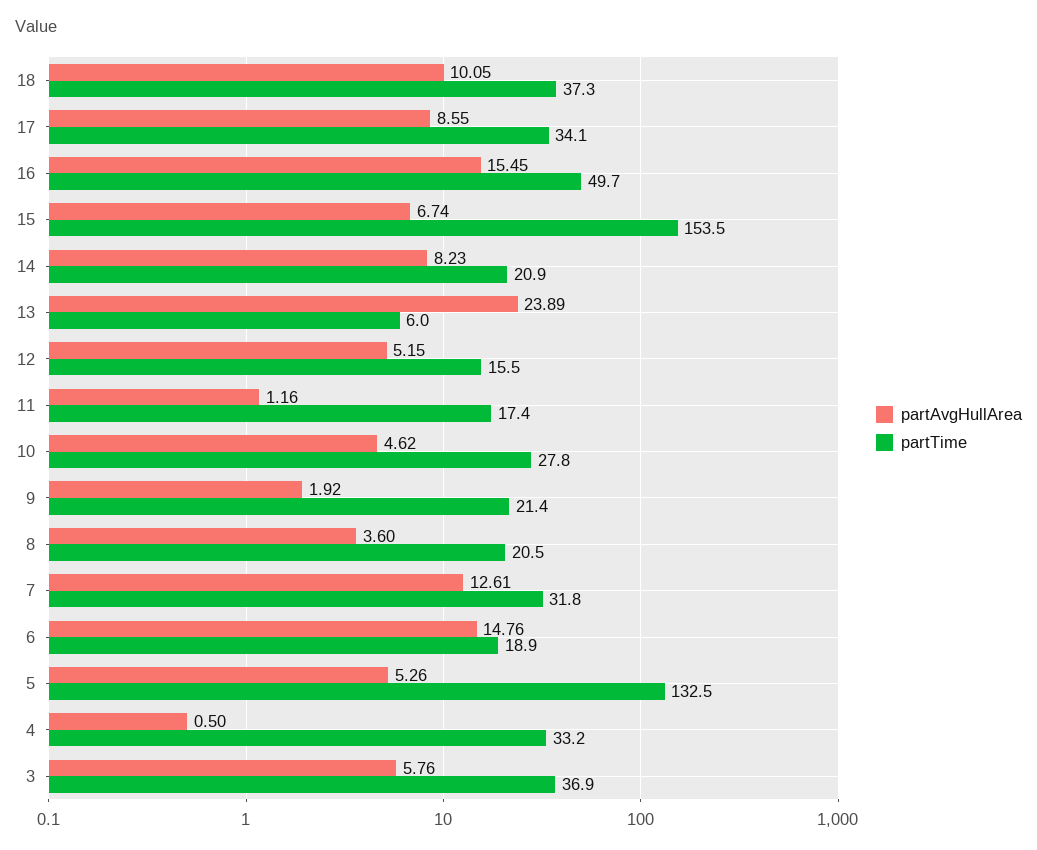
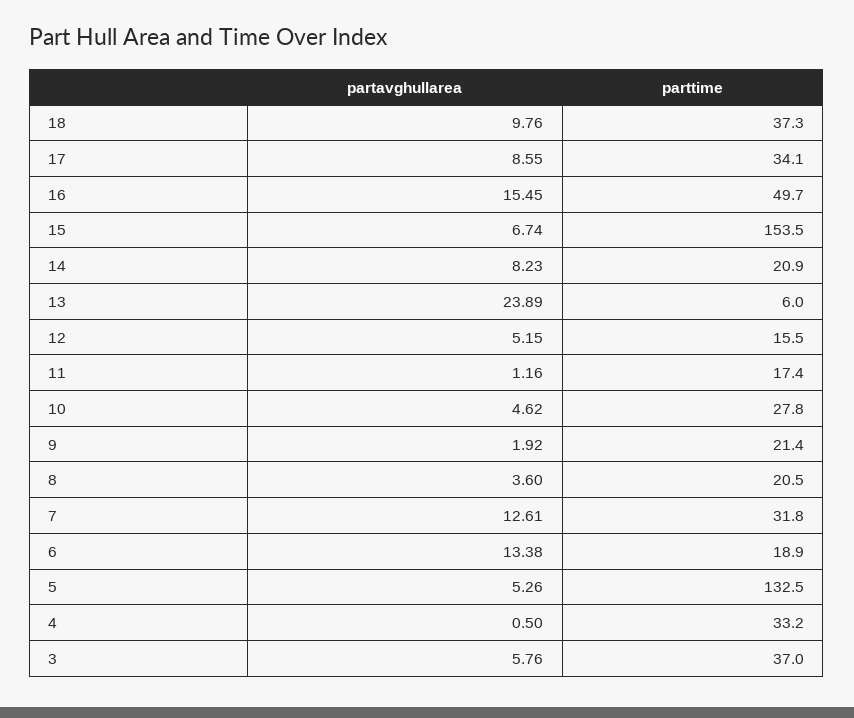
partAvgHullArea, 18: 10.05 -> 9.76
partAvgHullArea, 6: 14.76 -> 13.38
partTime, 3: 36.9 -> 37

